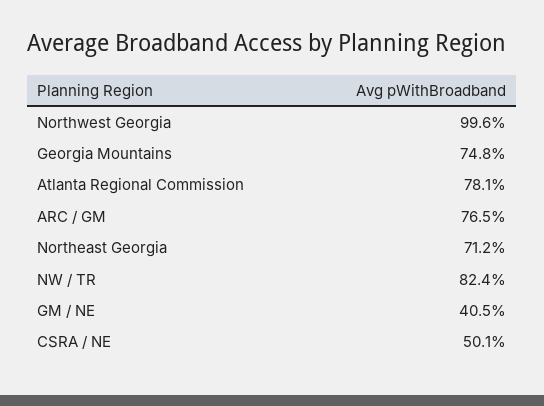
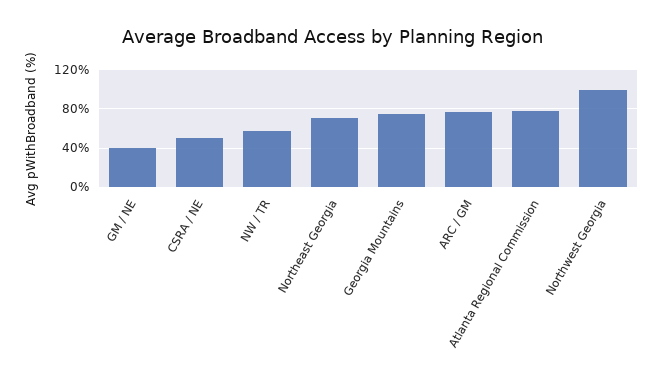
NW / TR: 82.4 -> 60

